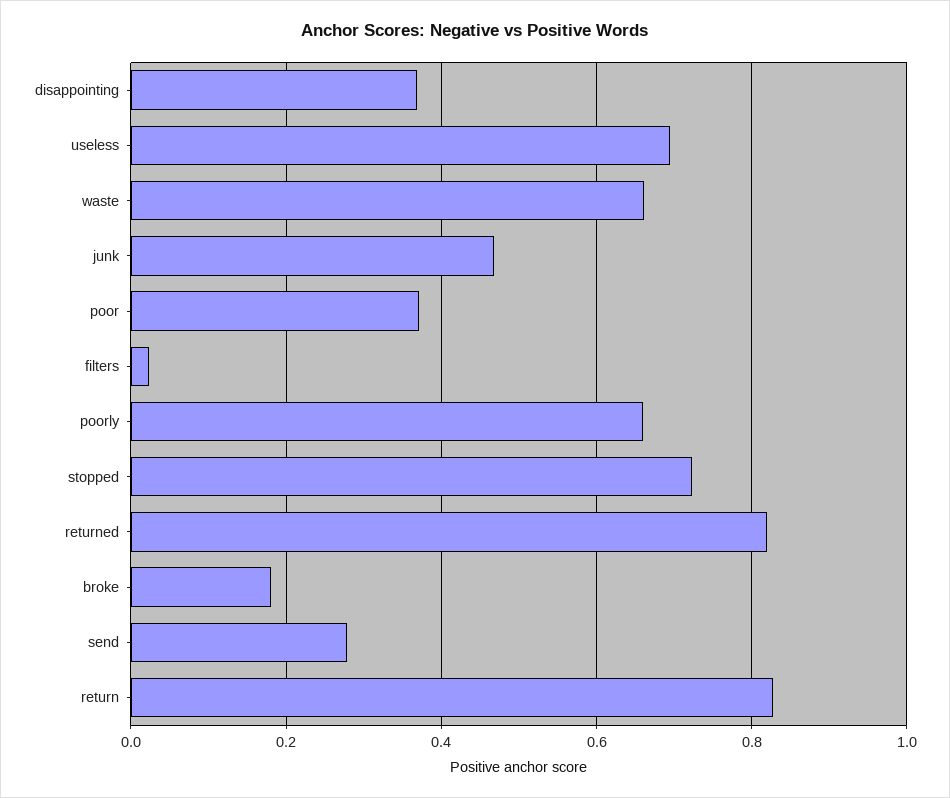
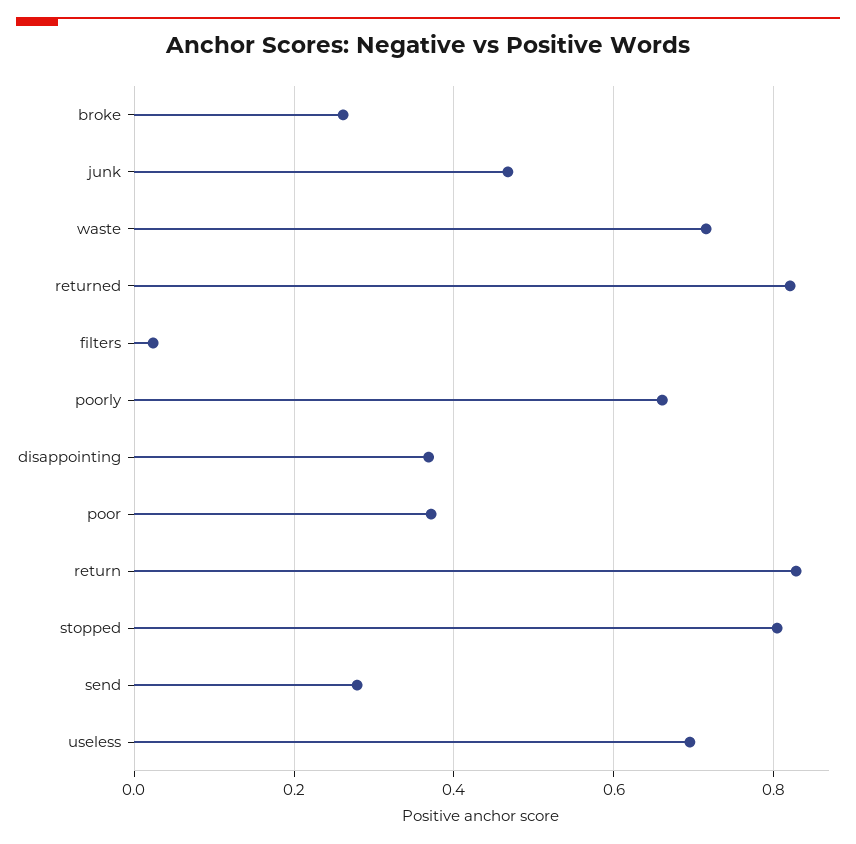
waste: 0.66 -> 0.72
stopped: 0.72 -> 0.8
broke: 0.18 -> 0.26

